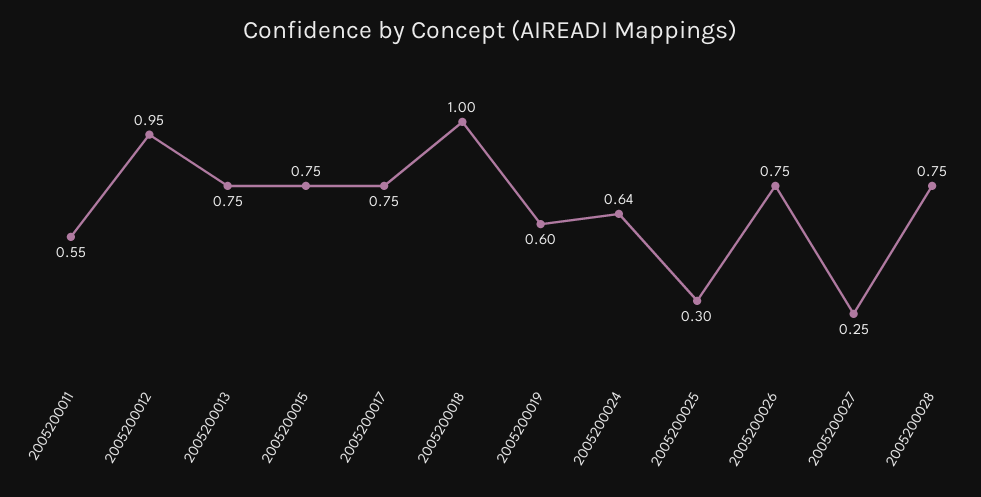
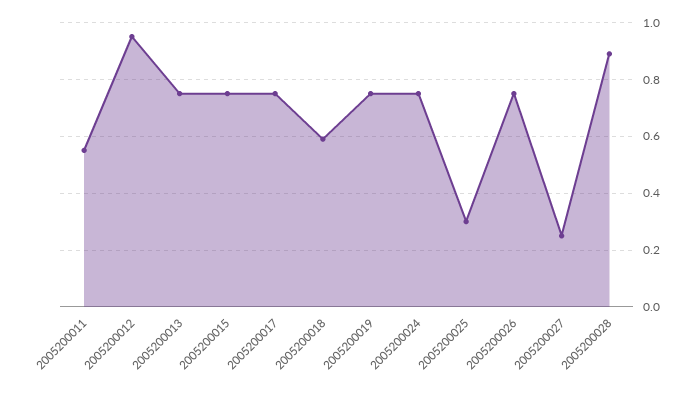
2005200018: 1 -> 0.6
2005200019: 0.6 -> 0.75
2005200024: 0.64 -> 0.75
2005200028: 0.75 -> 0.9

